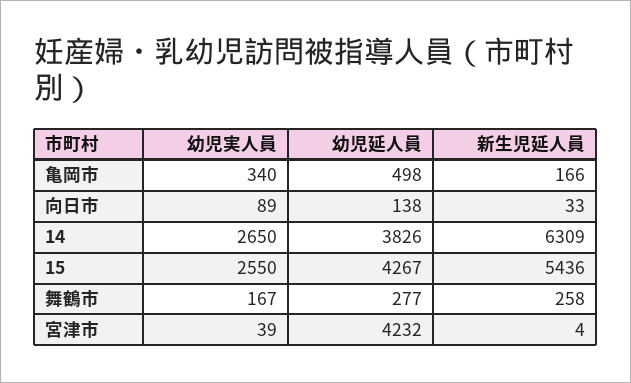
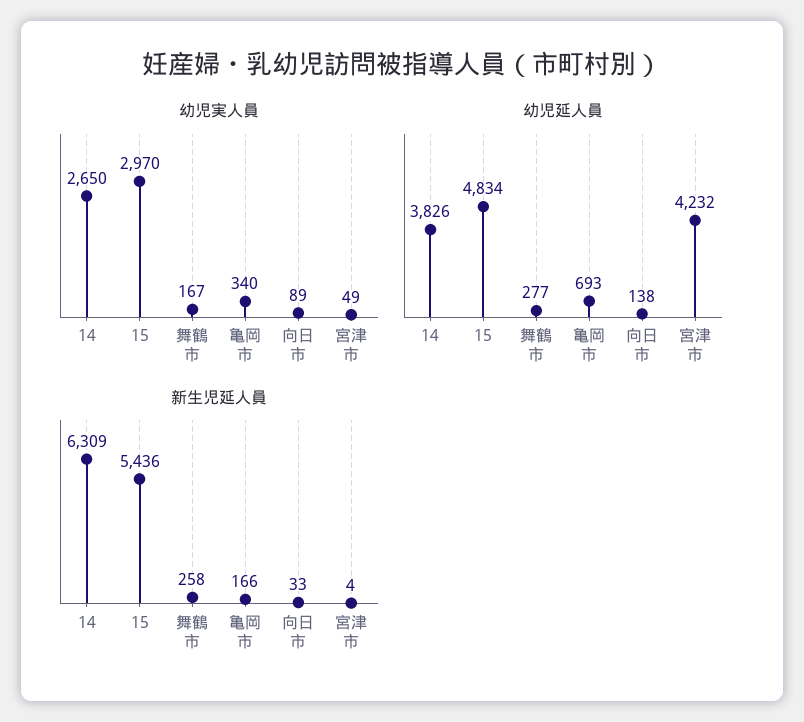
幼児延人員, 亀岡市: 498 -> 693
幼児実人員, 15: 2550 -> 2970
幼児延人員, 15: 4267 -> 4834
幼児実人員, 宮津市: 39 -> 49

